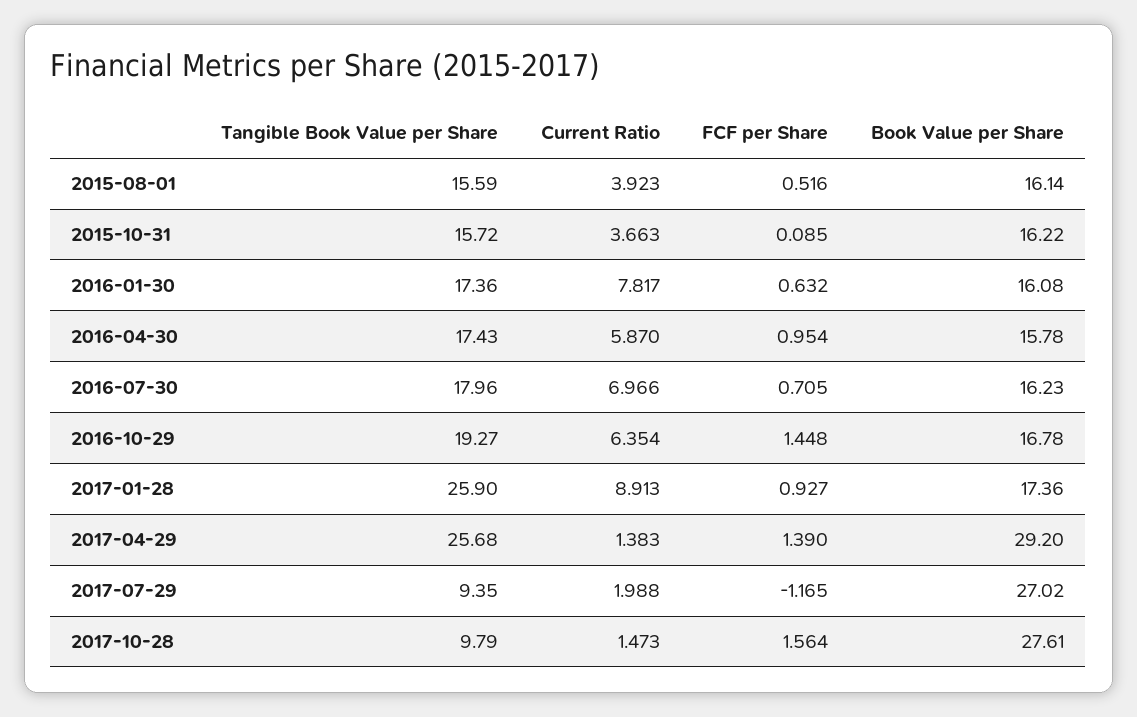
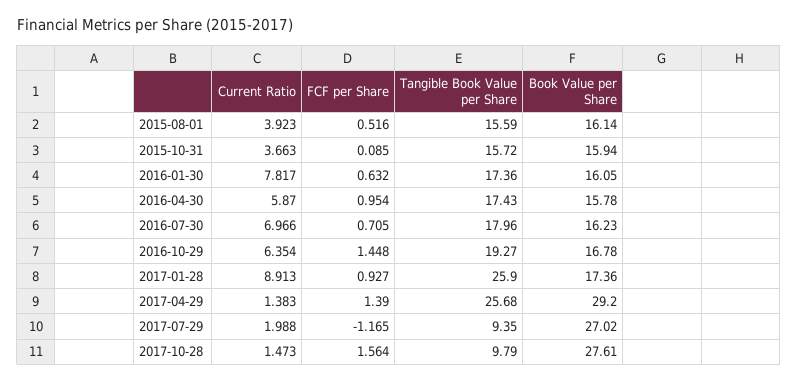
Book Value per Share, 2015-10-31: 16.22 -> 15.94
Book Value per Share, 2016-01-30: 16.08 -> 16.05

